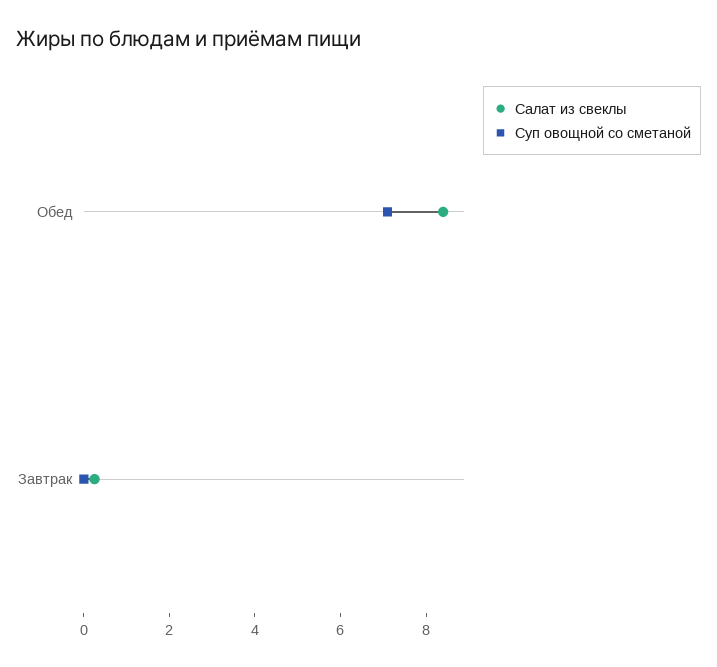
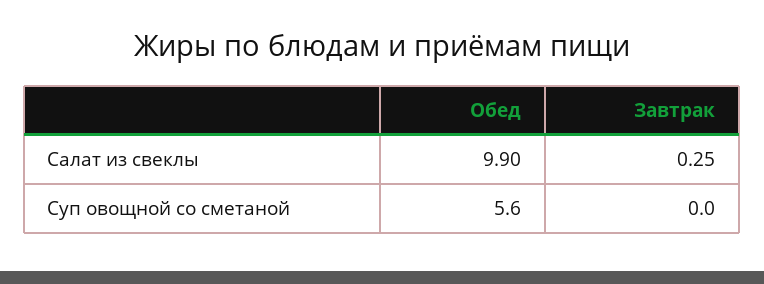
Салат из свеклы, Обед: 8.5 -> 9.9
Суп овощной со сметаной, Обед: 7 -> 5.6

